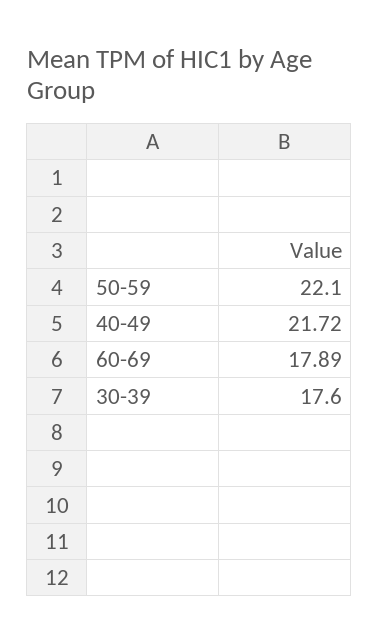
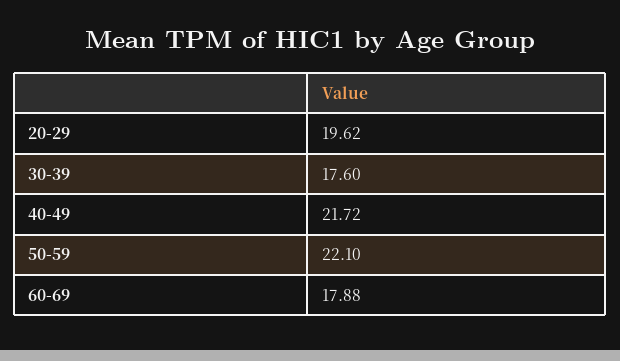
60-69: 17.89 -> 17.88
20-29: none -> 19.62

